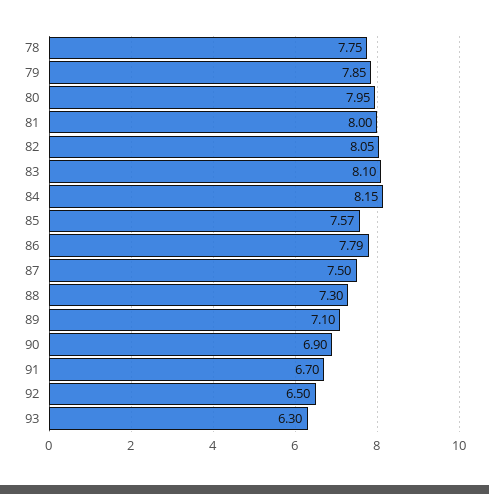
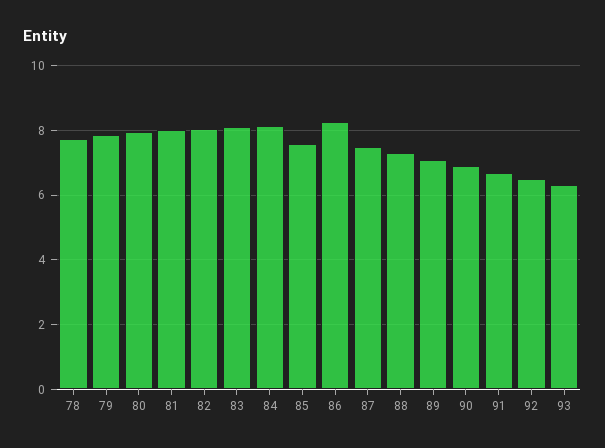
86: 7.79 -> 8.2

